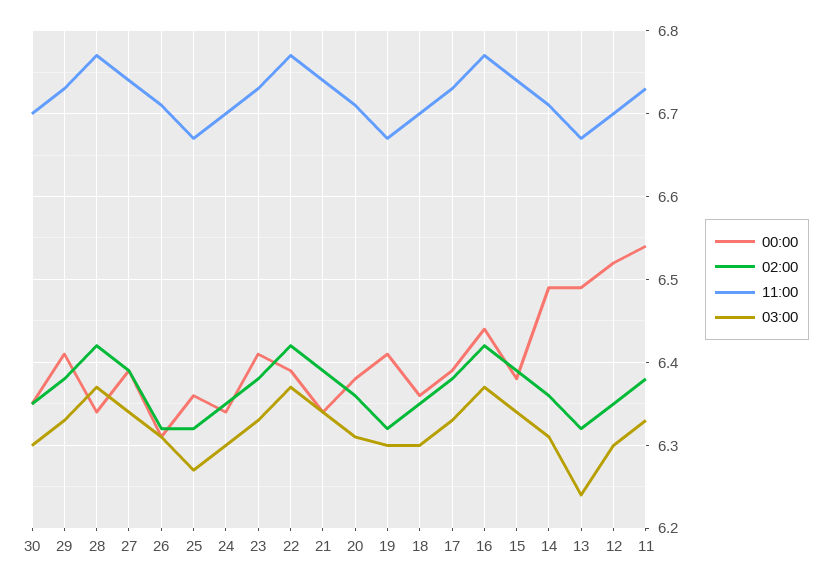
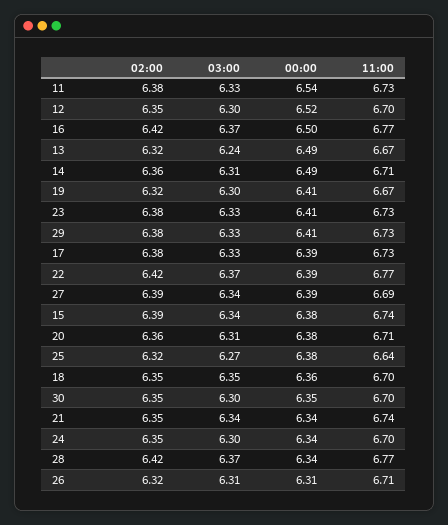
11:00, 27: 6.74 -> 6.69
00:00, 25: 6.36 -> 6.38
11:00, 25: 6.67 -> 6.64
02:00, 21: 6.39 -> 6.35
03:00, 18: 6.3 -> 6.35
00:00, 16: 6.44 -> 6.5

